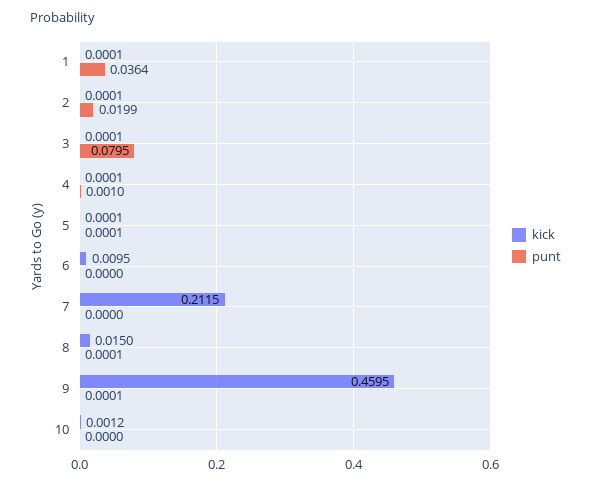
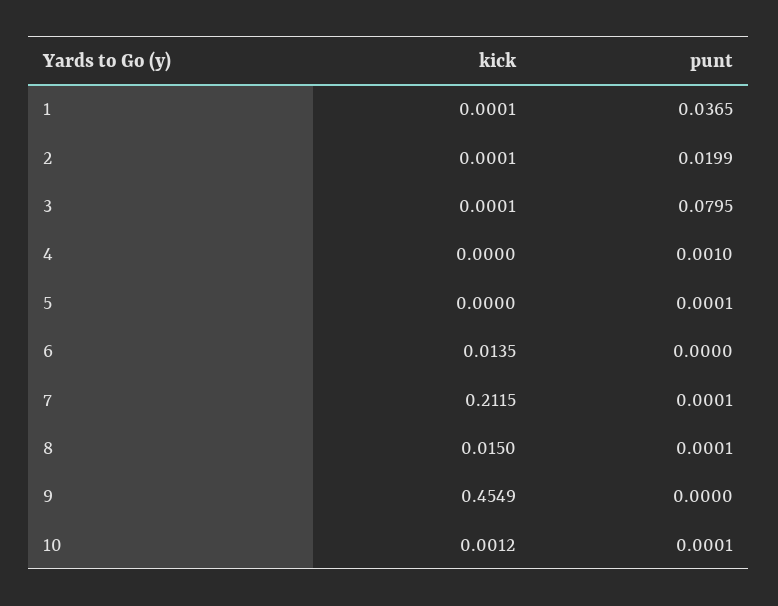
punt, 1: 0.0364 -> 0.0365
kick, 4: 0.0001 -> 0
kick, 5: 0.0001 -> 0
kick, 6: 0.0095 -> 0.0135
punt, 7: 0 -> 0.0001
kick, 9: 0.4595 -> 0.4549
punt, 9: 0.0001 -> 0
punt, 10: 0 -> 0.0001

